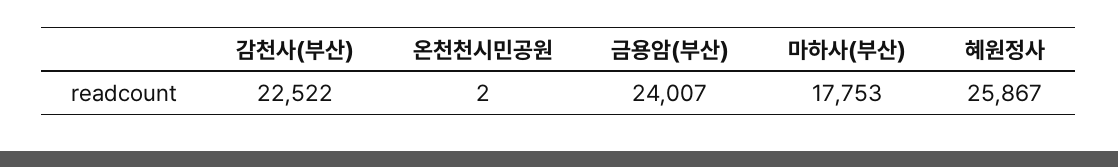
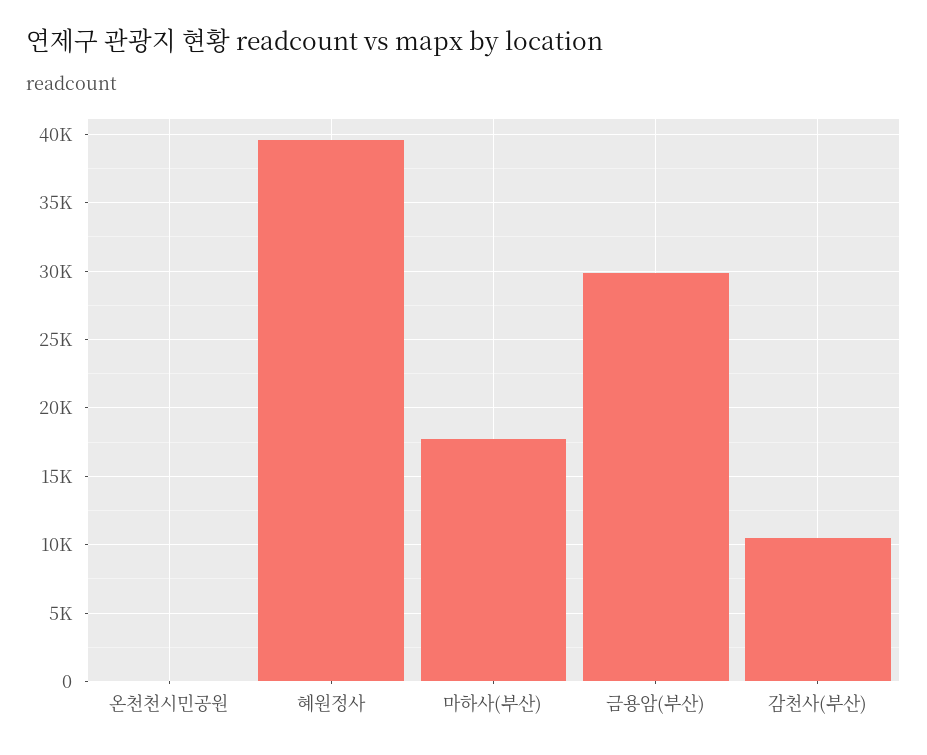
감천사(부산): 22522 -> 10500
금용암(부산): 24007 -> 30000
혜원정사: 25867 -> 39500

